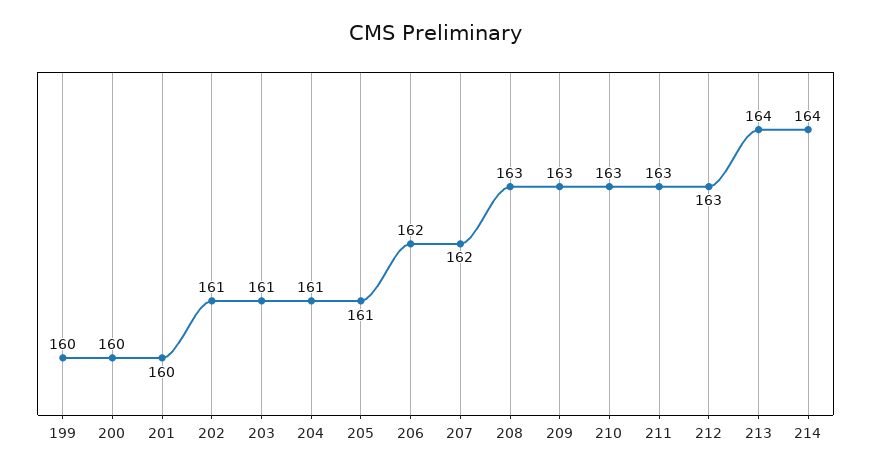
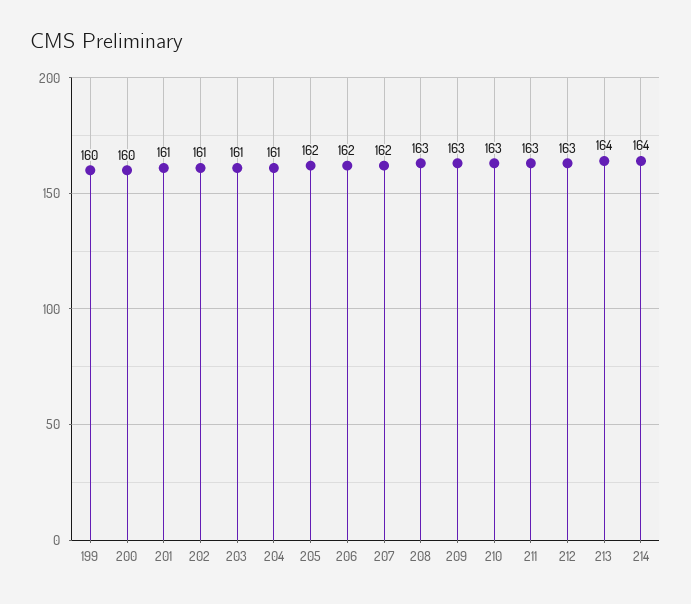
201: 160 -> 161
205: 161 -> 162

